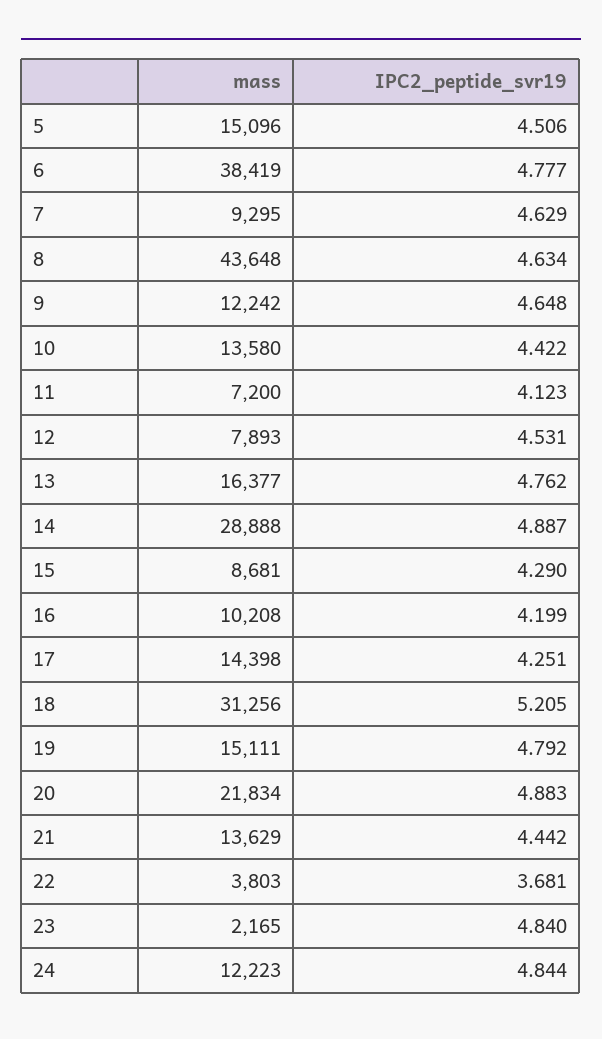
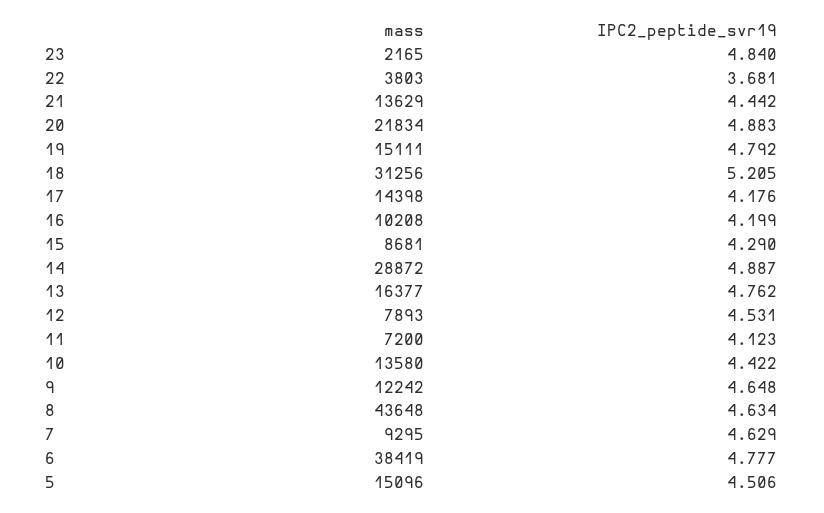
mass, 14: 28888 -> 28872
IPC2_peptide_svr19, 17: 4.251 -> 4.176
mass, 24: 12223 -> none
IPC2_peptide_svr19, 24: 4.844 -> none

